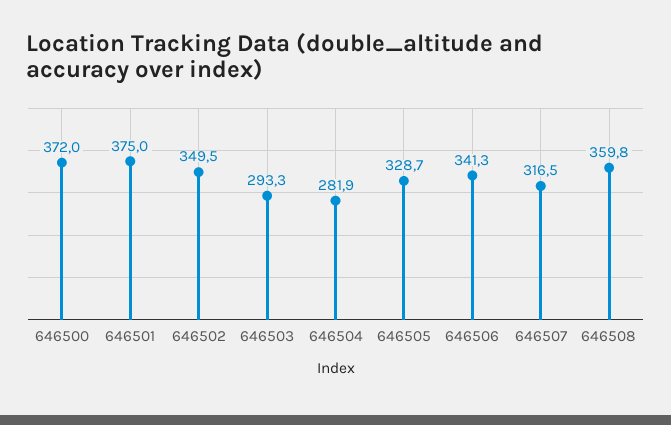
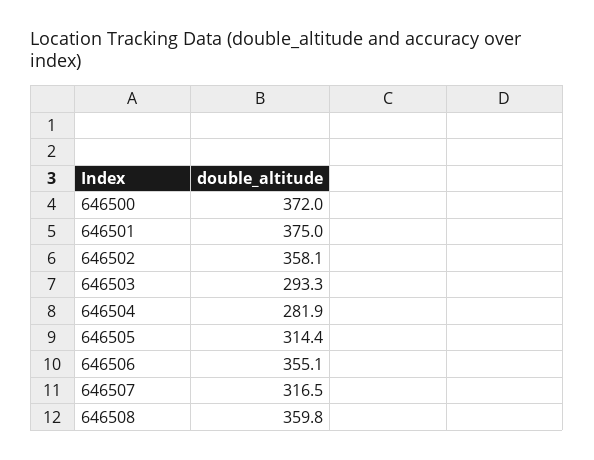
646502: 349.5 -> 358.1
646505: 328.7 -> 314.4
646506: 341.3 -> 355.1

